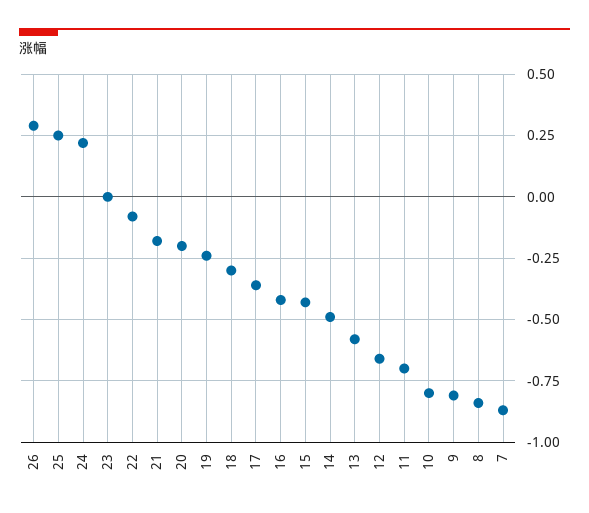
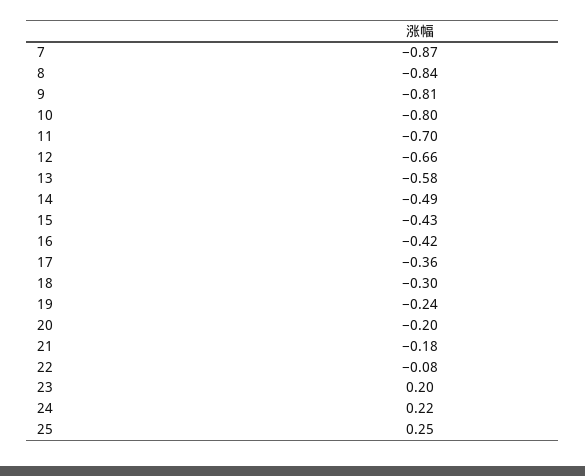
26: 0.3 -> none
23: 0 -> 0.2

